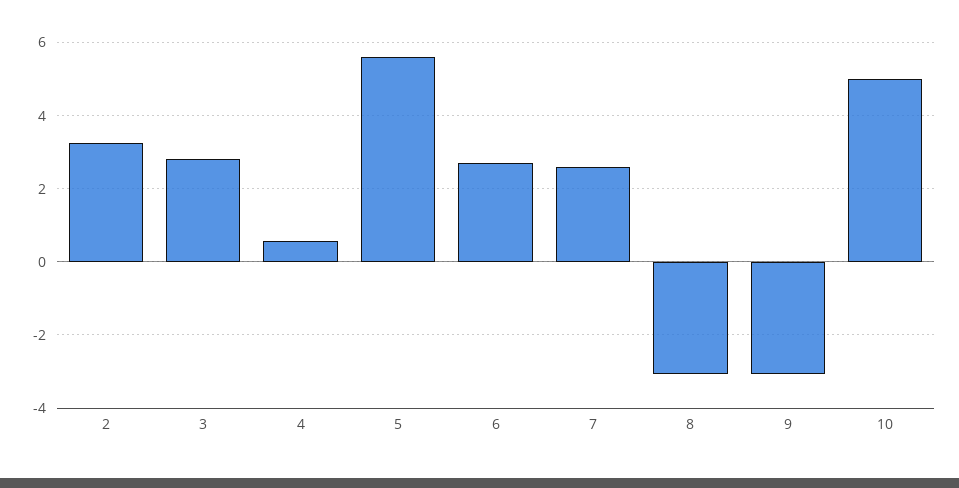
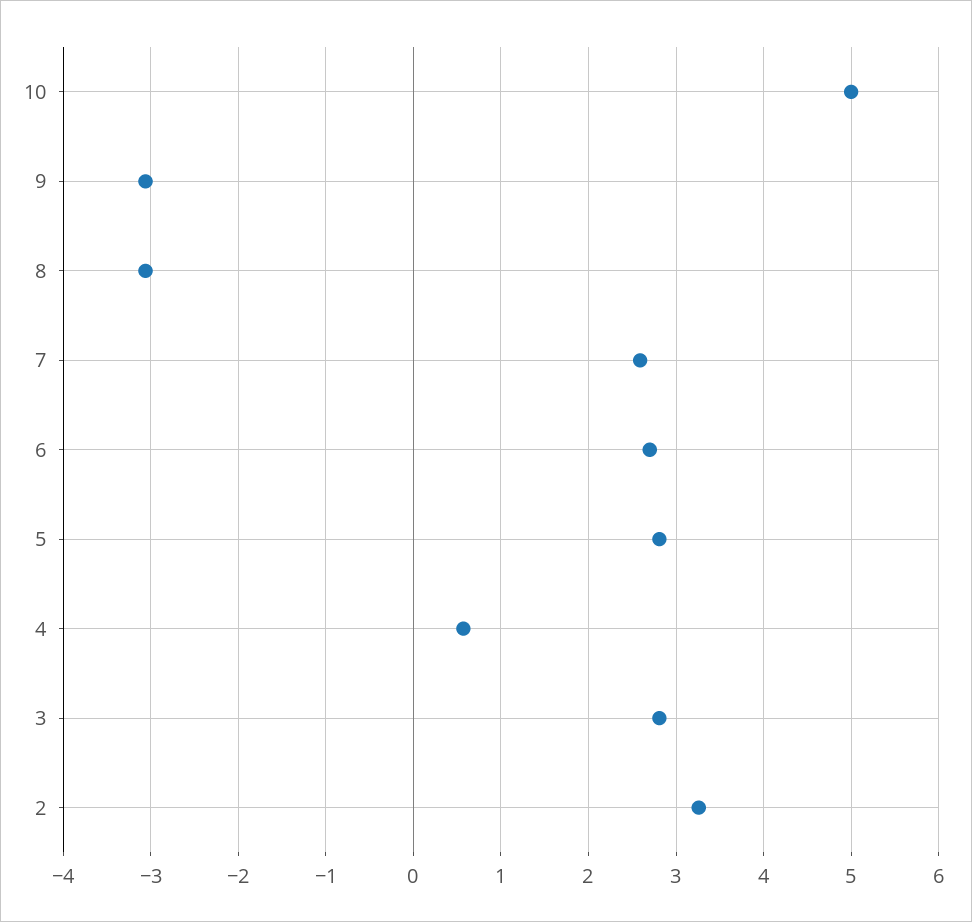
5: 5.6 -> 2.8

